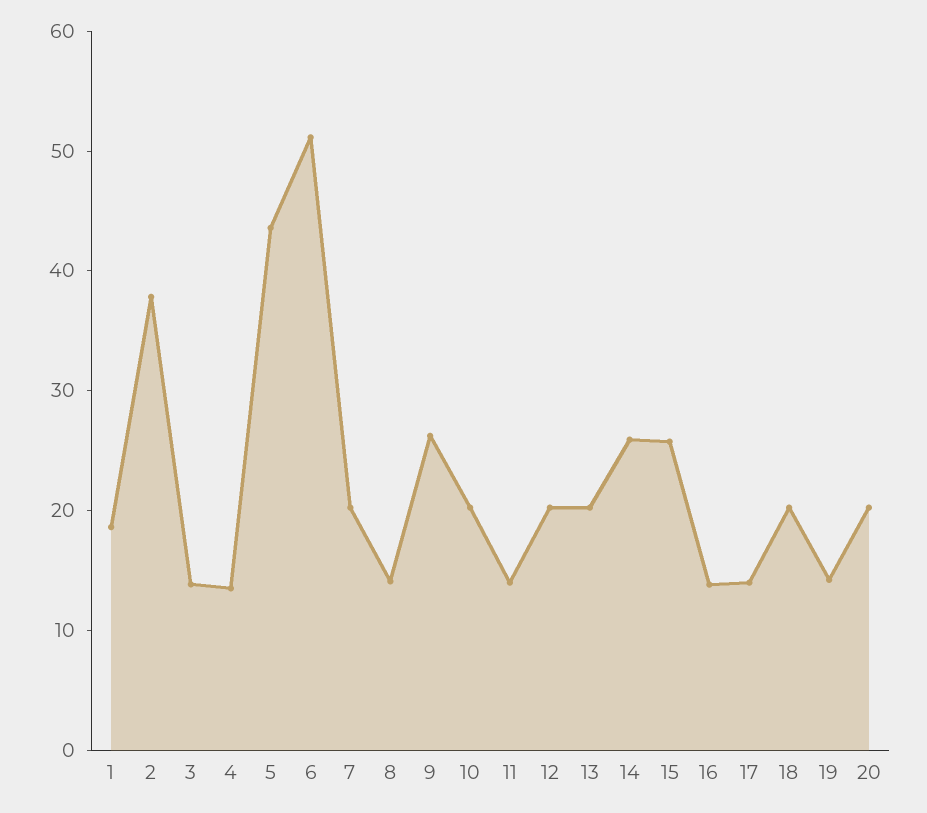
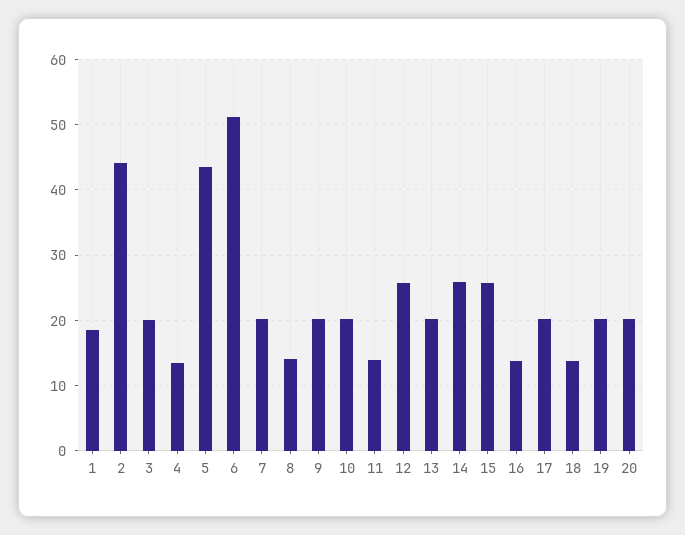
2: 38 -> 44
3: 14 -> 20
9: 26 -> 20
12: 20 -> 26
17: 14 -> 20
18: 20 -> 14
19: 14 -> 20

